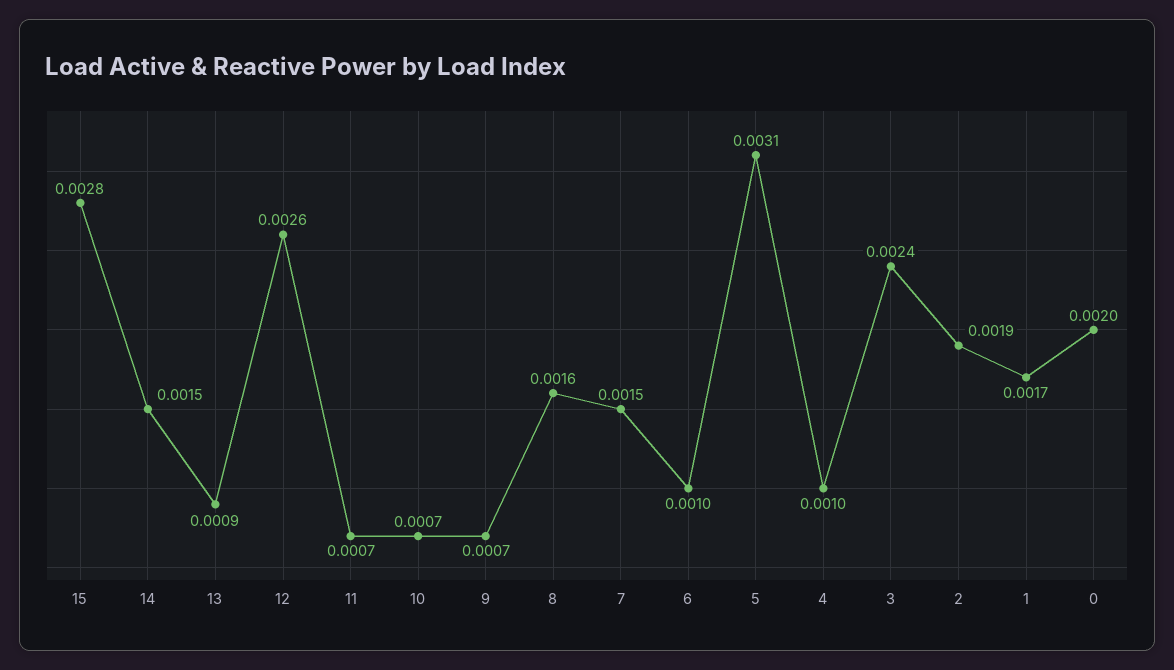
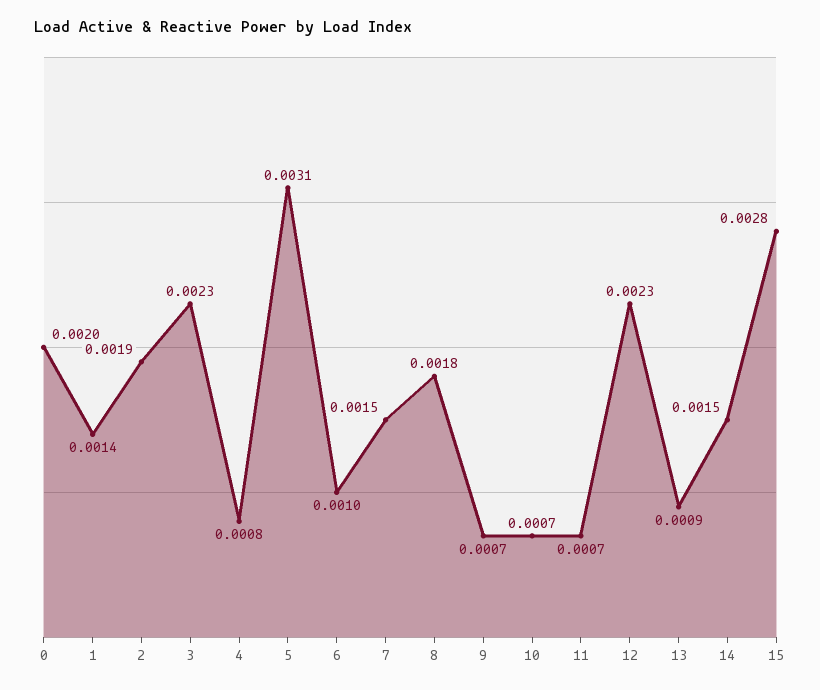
12: 0.0026 -> 0.0023
8: 0.0016 -> 0.0018
4: 0.001 -> 0.0008
3: 0.0024 -> 0.0023
1: 0.0017 -> 0.0014

